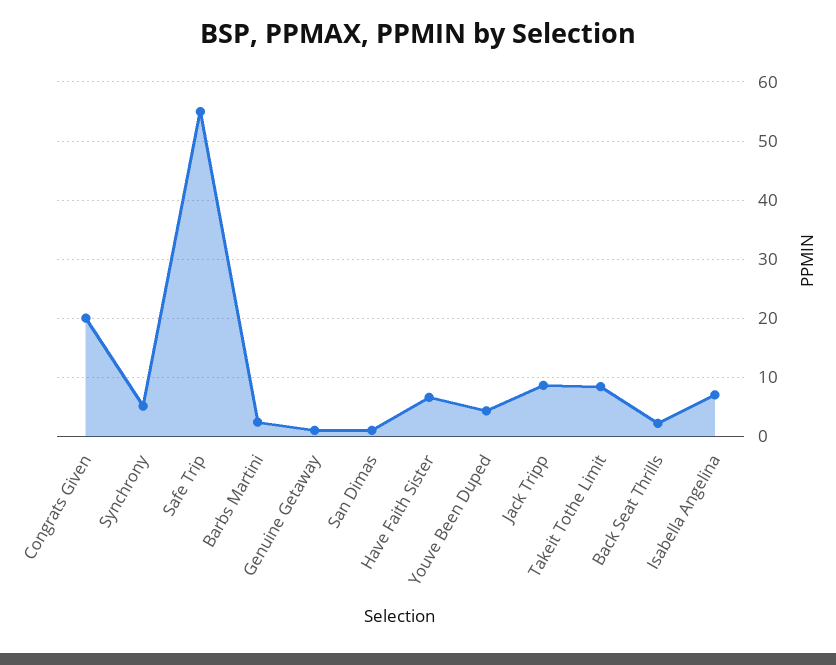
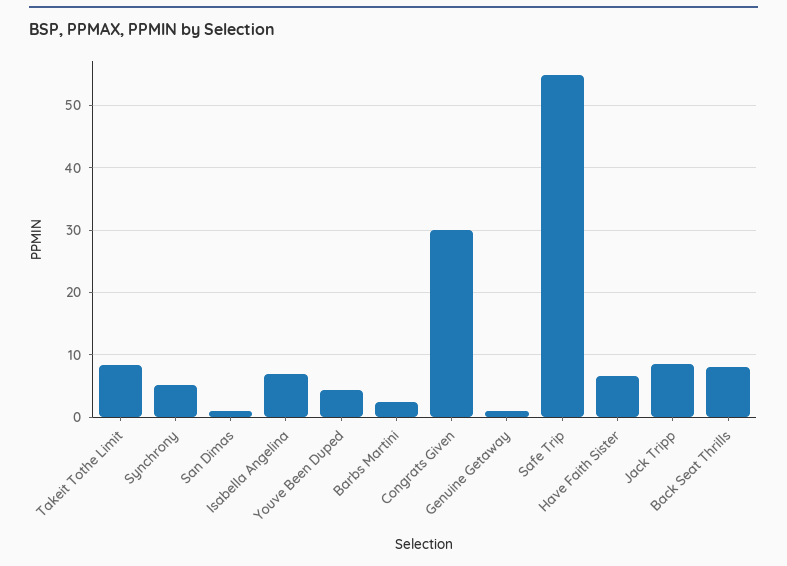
Congrats Given: 20 -> 30
Back Seat Thrills: 2 -> 8

